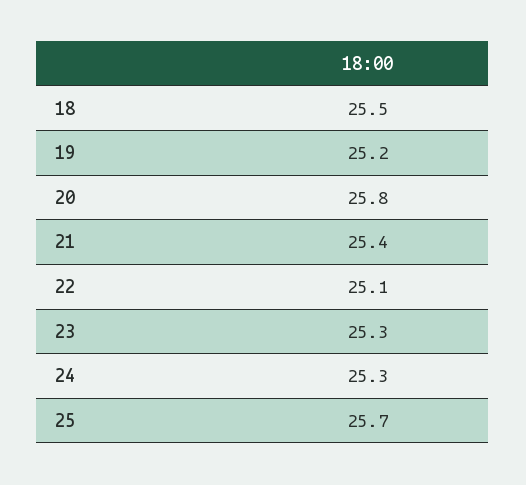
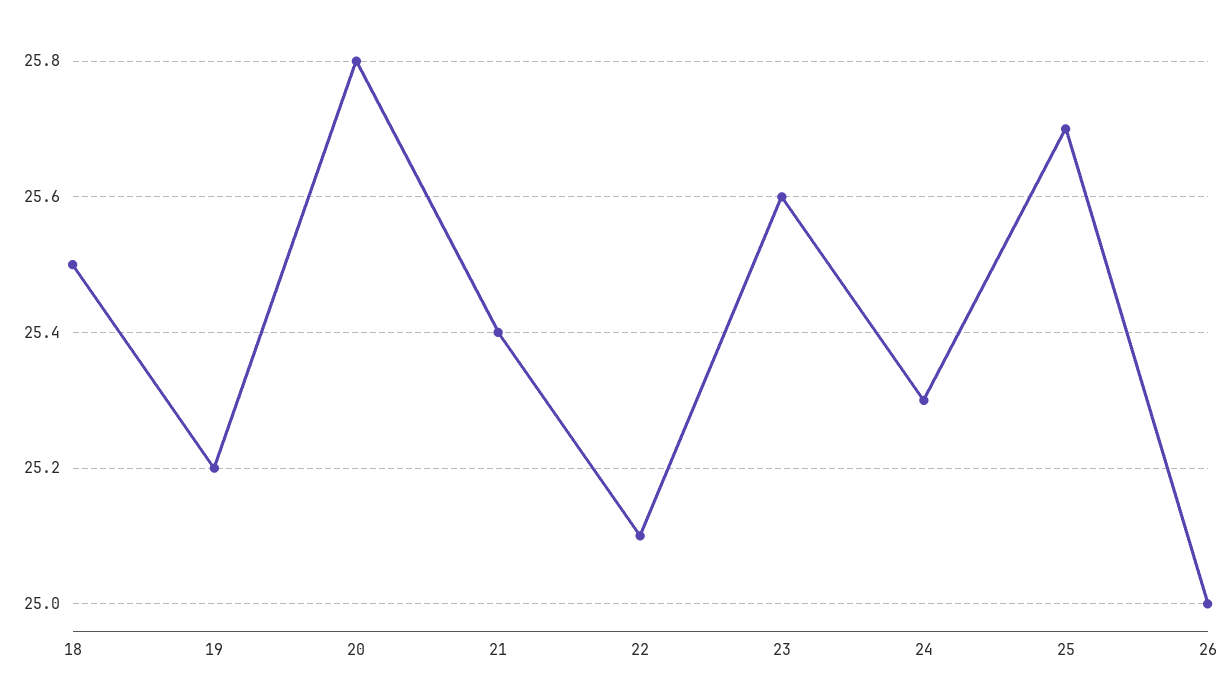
23: 25.3 -> 25.6
26: none -> 25

